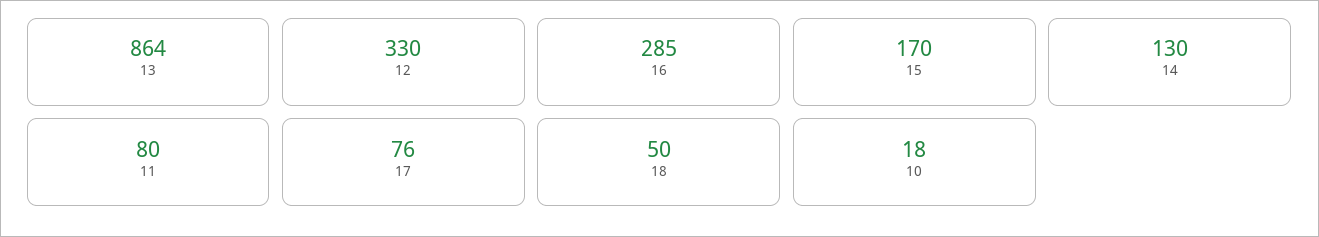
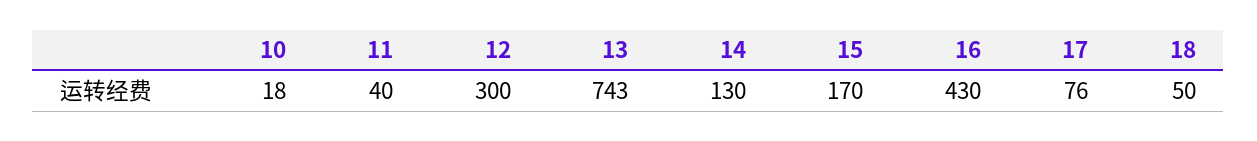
13: 864 -> 743
12: 330 -> 300
16: 285 -> 430
11: 80 -> 40

